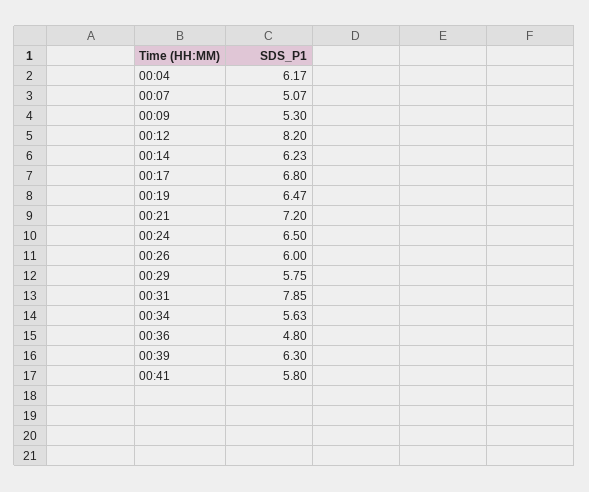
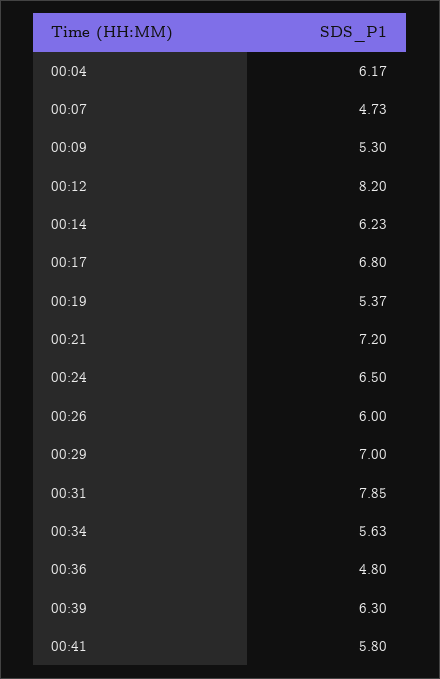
00:07: 5.07 -> 4.73
00:19: 6.47 -> 5.37
00:29: 5.75 -> 7

